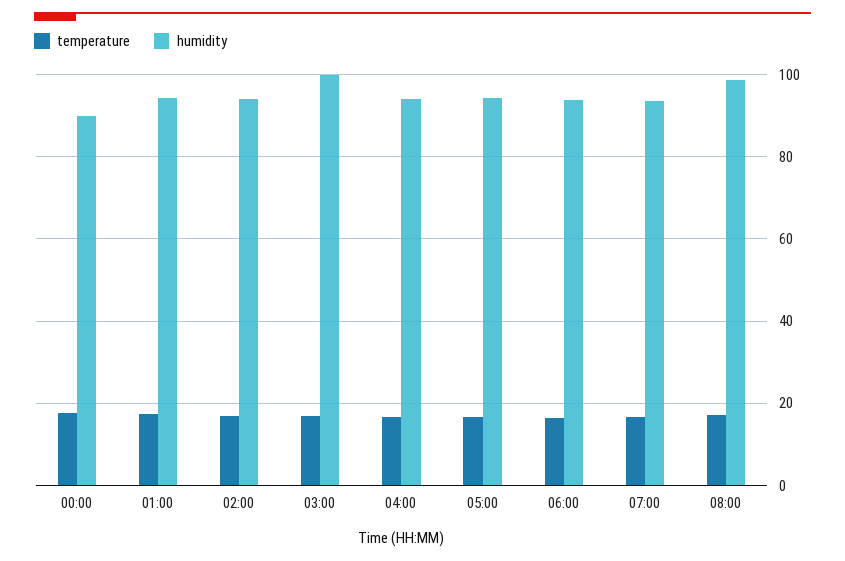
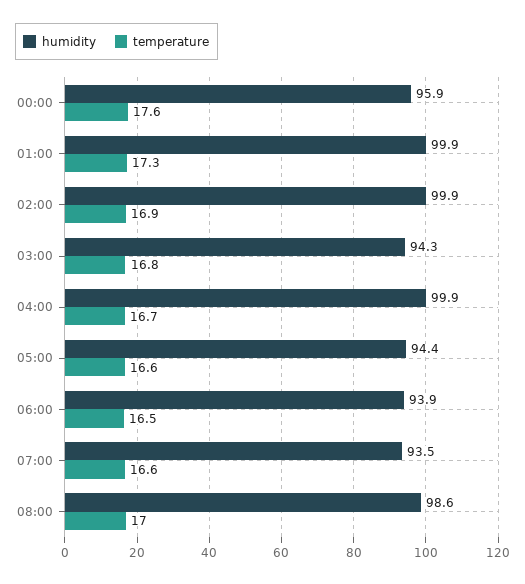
humidity, 00:00: 90 -> 95.9
humidity, 01:00: 94 -> 99.9
humidity, 02:00: 94 -> 99.9
humidity, 03:00: 100 -> 94.3
humidity, 04:00: 94 -> 99.9

